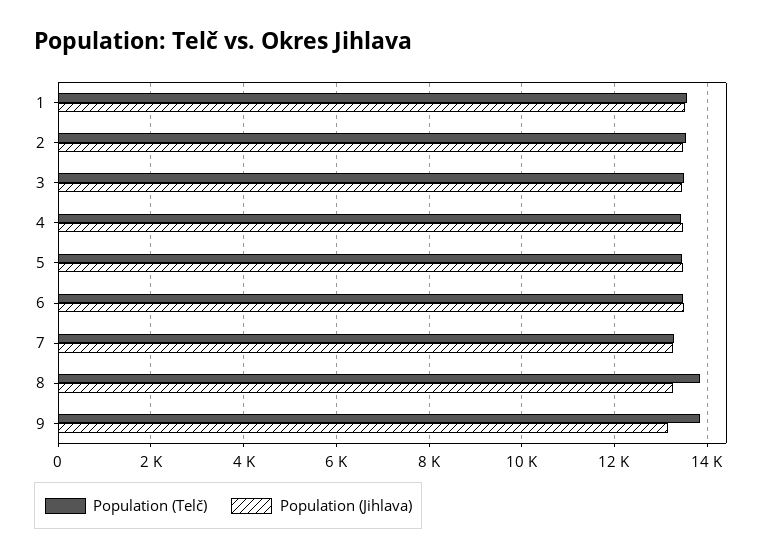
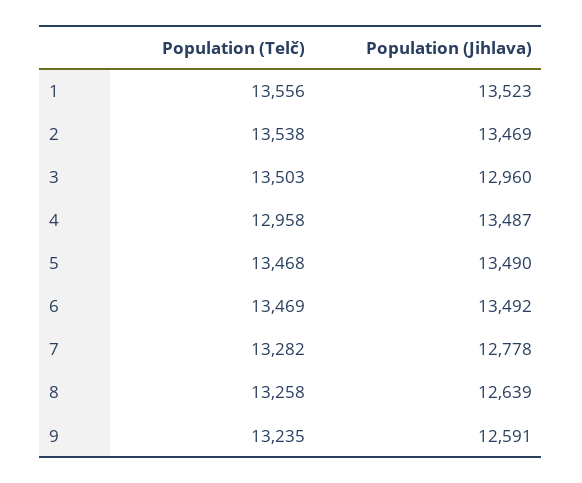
Population (Jihlava), 3: 13400 -> 12960
Population (Telč), 4: 13400 -> 12958
Population (Jihlava), 7: 13200 -> 12778
Population (Telč), 8: 13800 -> 13258
Population (Jihlava), 8: 13200 -> 12639
Population (Telč), 9: 13800 -> 13235
Population (Jihlava), 9: 13200 -> 12591

